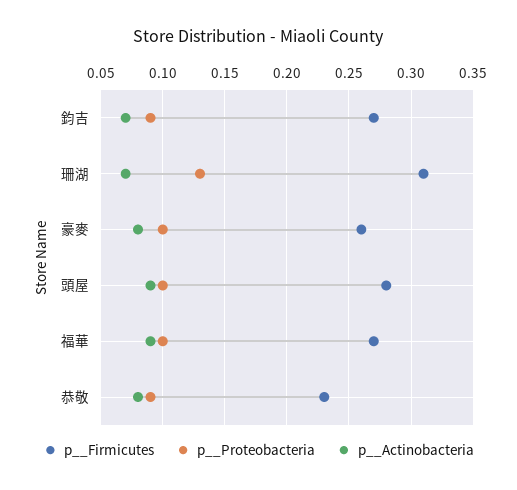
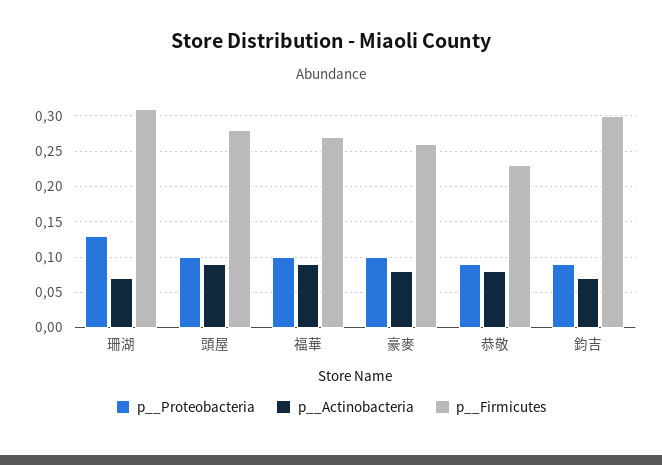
p__Firmicutes, 鈞吉: 0.27 -> 0.3

